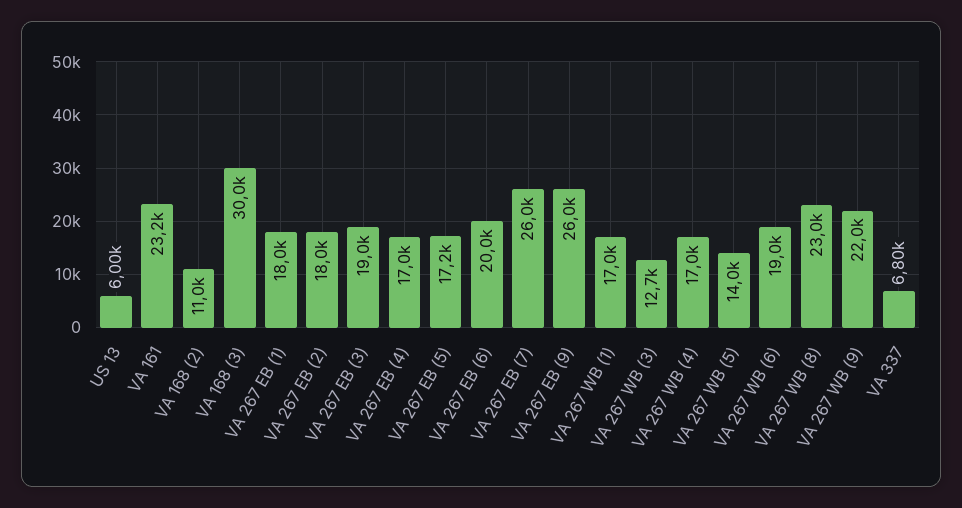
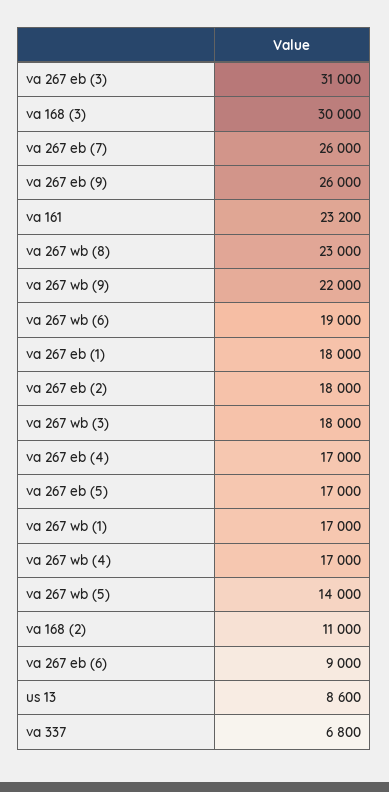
US 13: 6000 -> 8600
VA 267 EB (3): 19000 -> 31000
VA 267 EB (5): 17200 -> 17000
VA 267 EB (6): 20000 -> 9000
VA 267 WB (3): 12700 -> 18000

